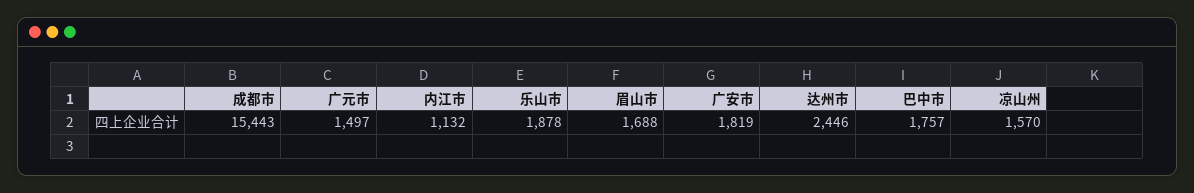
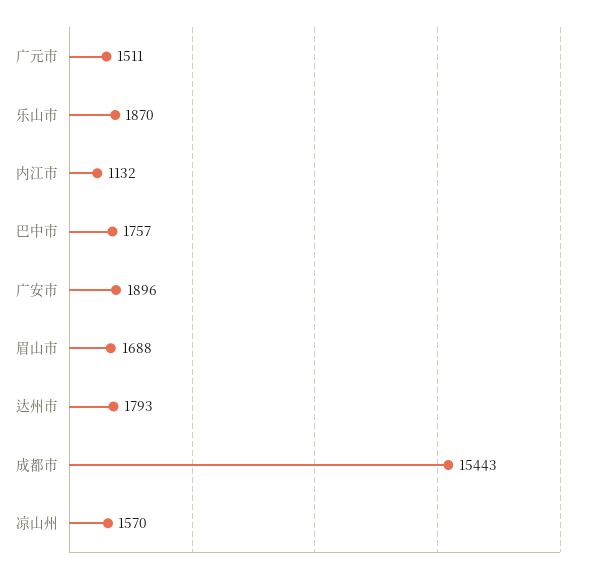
广元市: 1497 -> 1511
乐山市: 1878 -> 1870
广安市: 1819 -> 1896
达州市: 2446 -> 1793

